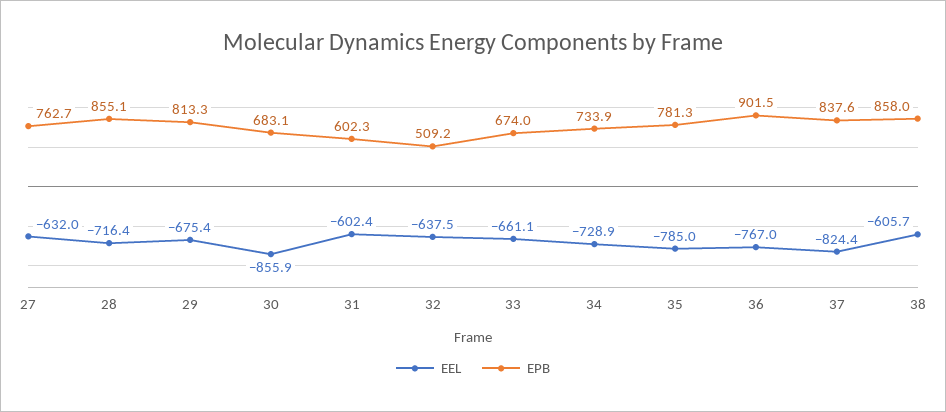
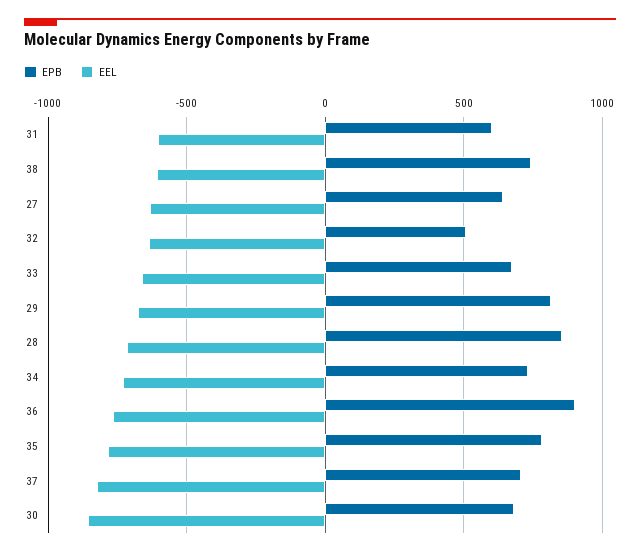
EPB, 27: 762.7 -> 650
EPB, 37: 837.6 -> 700
EPB, 38: 858 -> 750

